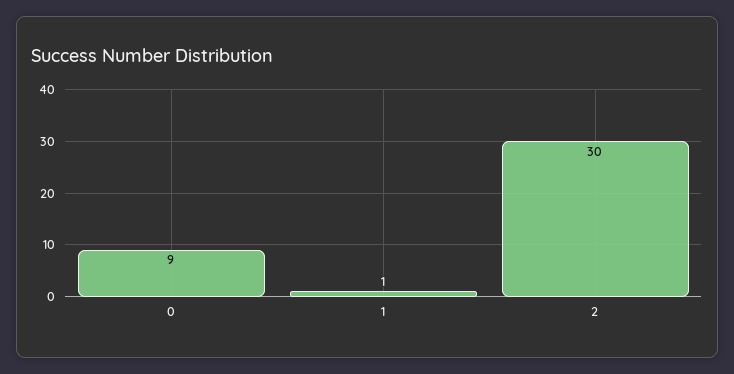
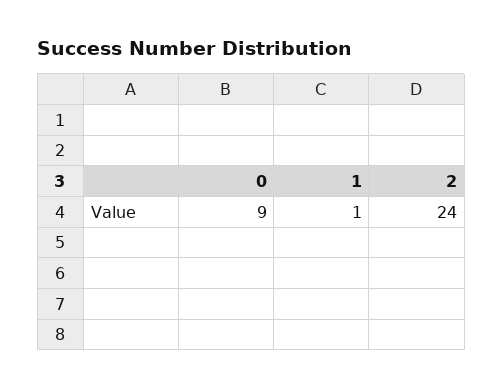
2: 30 -> 24

